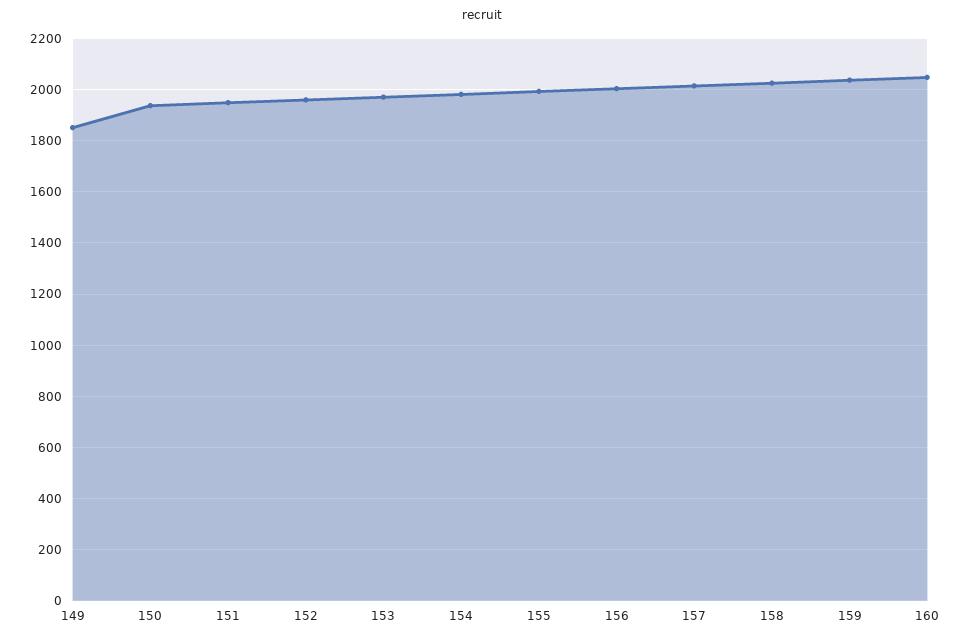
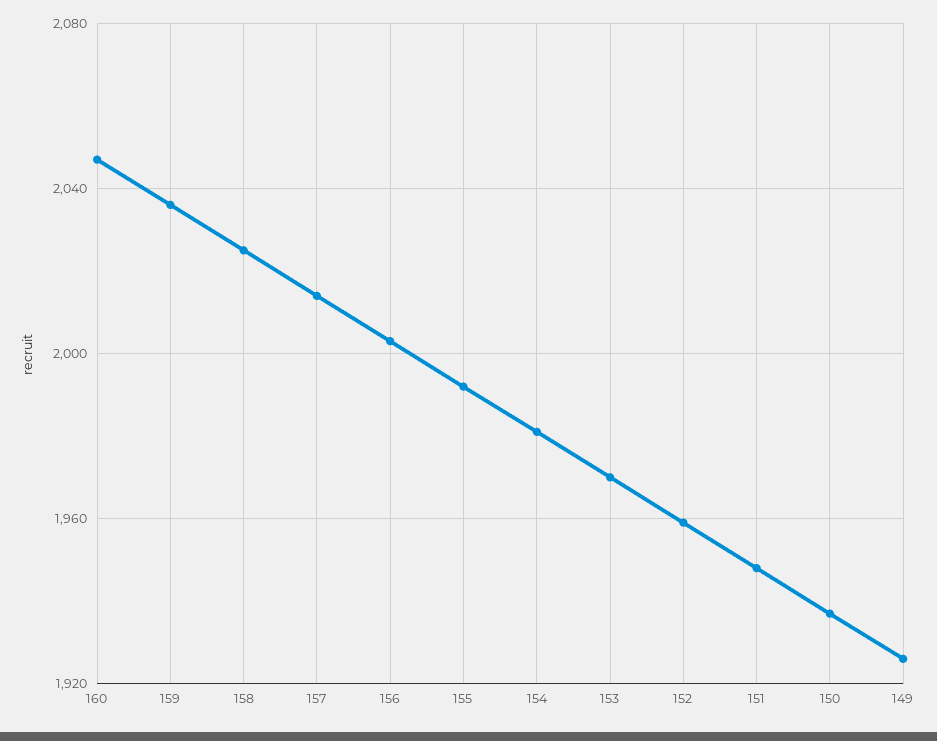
149: 1850 -> 1925

